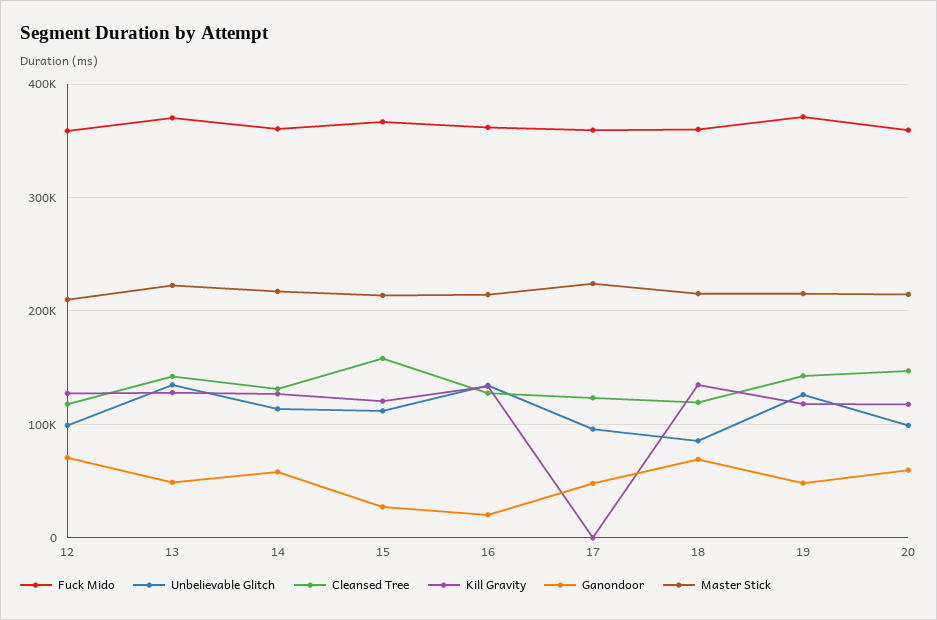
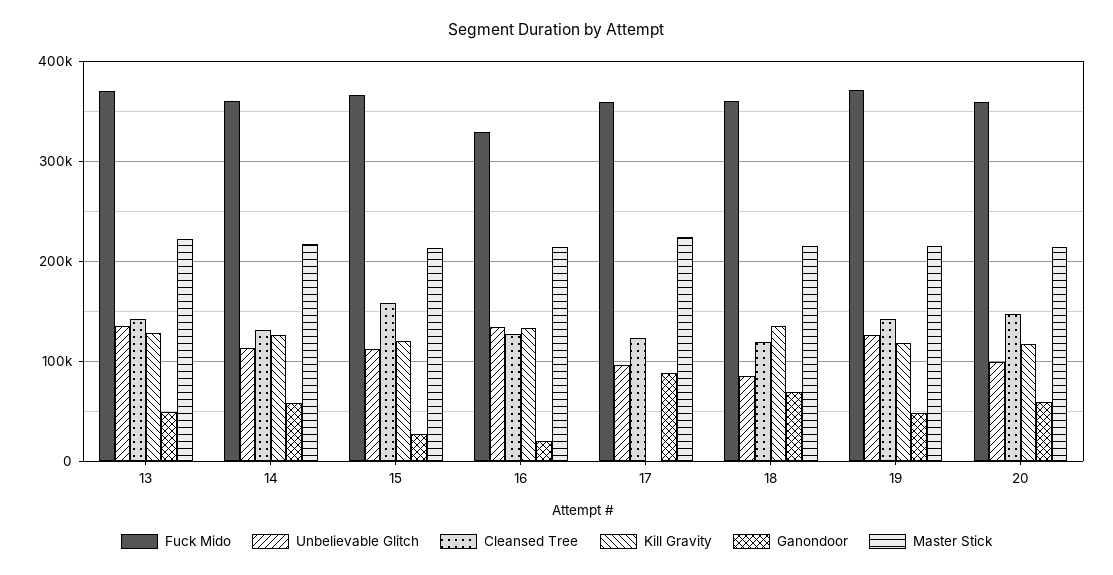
Fuck Mido, 12: 360000 -> none
Unbelievable Glitch, 12: 100000 -> none
Cleansed Tree, 12: 120000 -> none
Kill Gravity, 12: 130000 -> none
Ganondoor, 12: 70000 -> none
Master Stick, 12: 210000 -> none
Fuck Mido, 16: 360000 -> 330000
Ganondoor, 17: 50000 -> 90000

